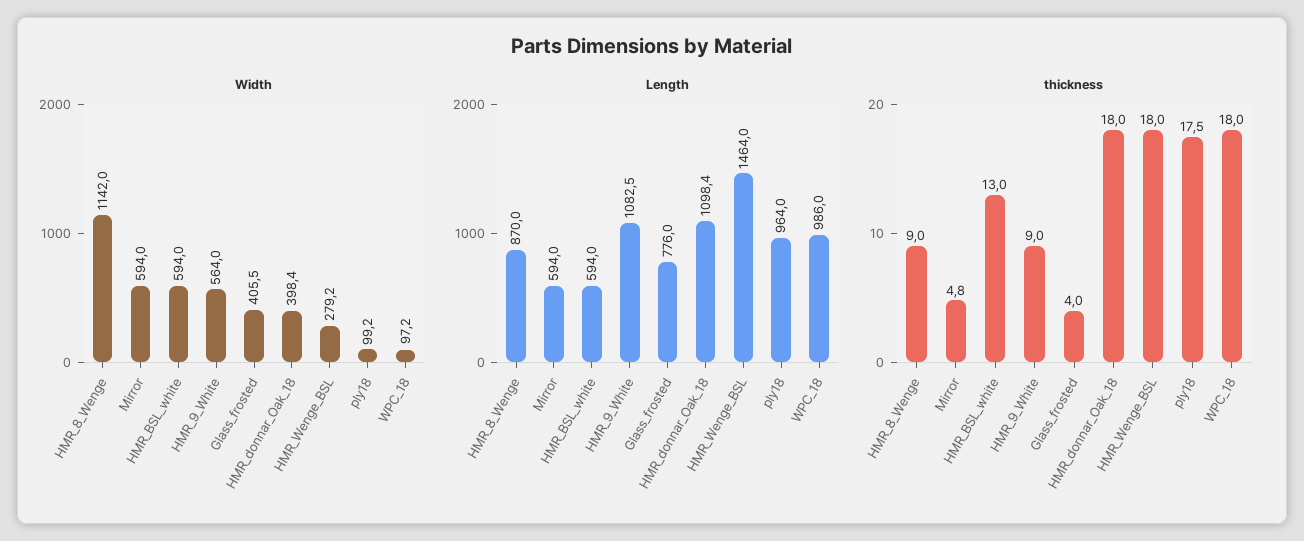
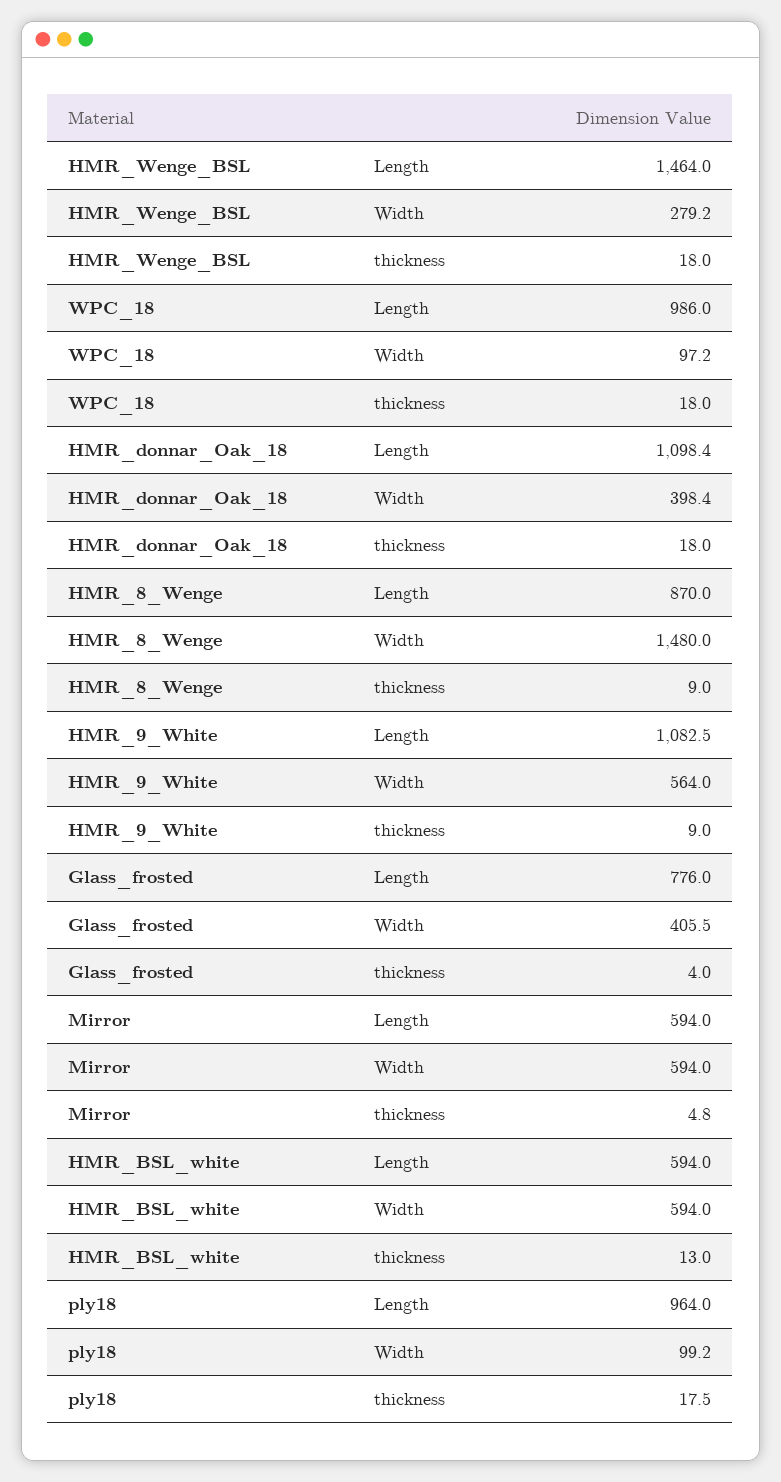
Width, HMR_8_Wenge: 1142 -> 1480

